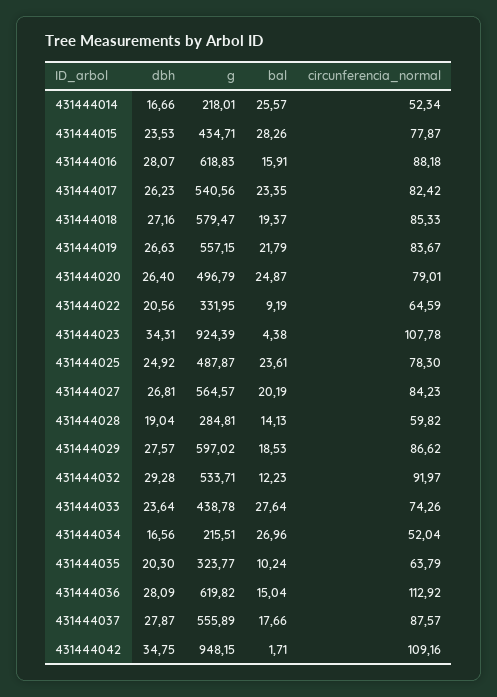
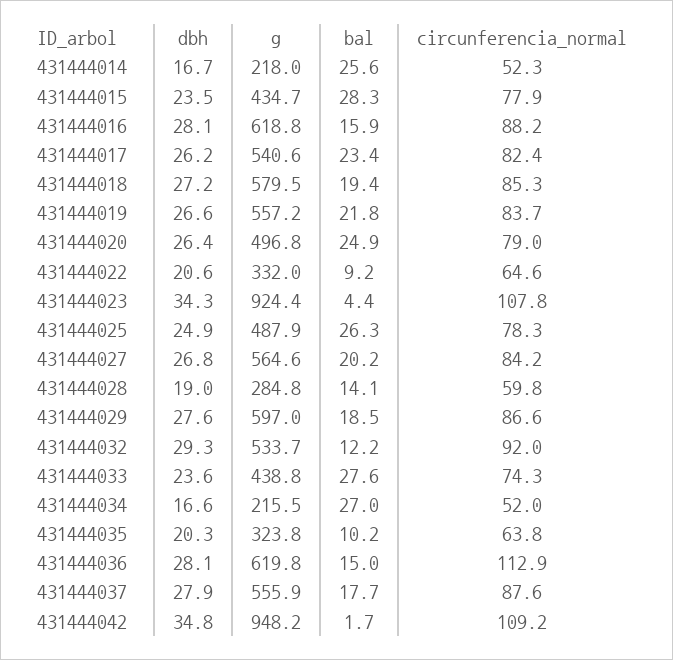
bal, 431444025: 23.61 -> 26.3

